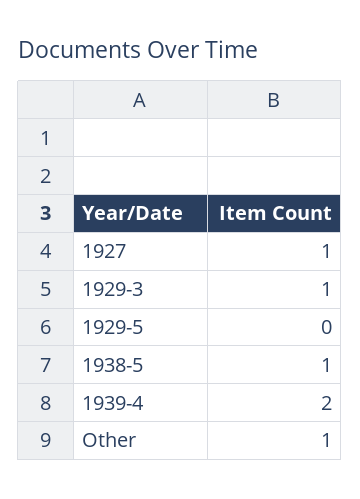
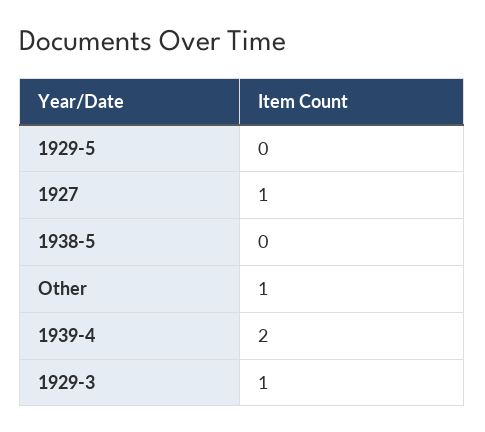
1938-5: 1 -> 0

